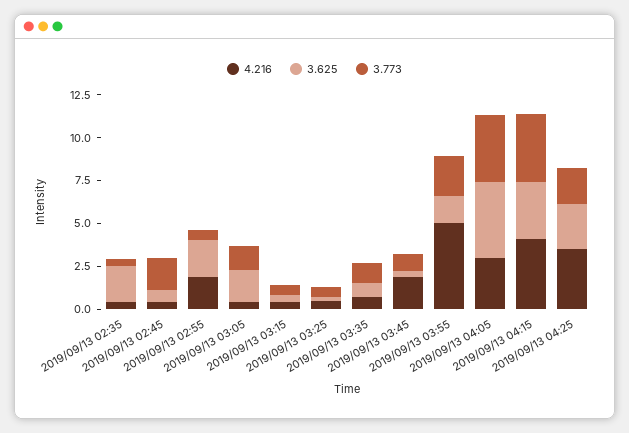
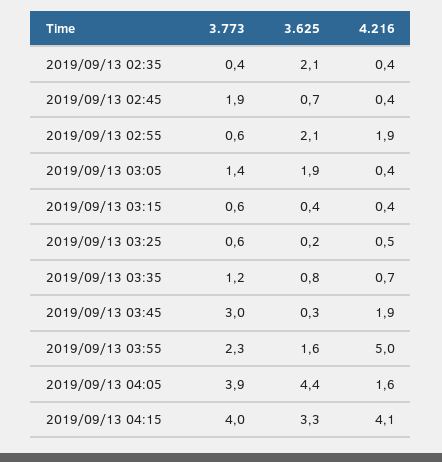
3.773, 2019/09/13 03:45: 1 -> 3
4.216, 2019/09/13 04:05: 3 -> 1.6
4.216, 2019/09/13 04:25: 3.5 -> none
3.625, 2019/09/13 04:25: 2.5 -> none
3.773, 2019/09/13 04:25: 2 -> none

